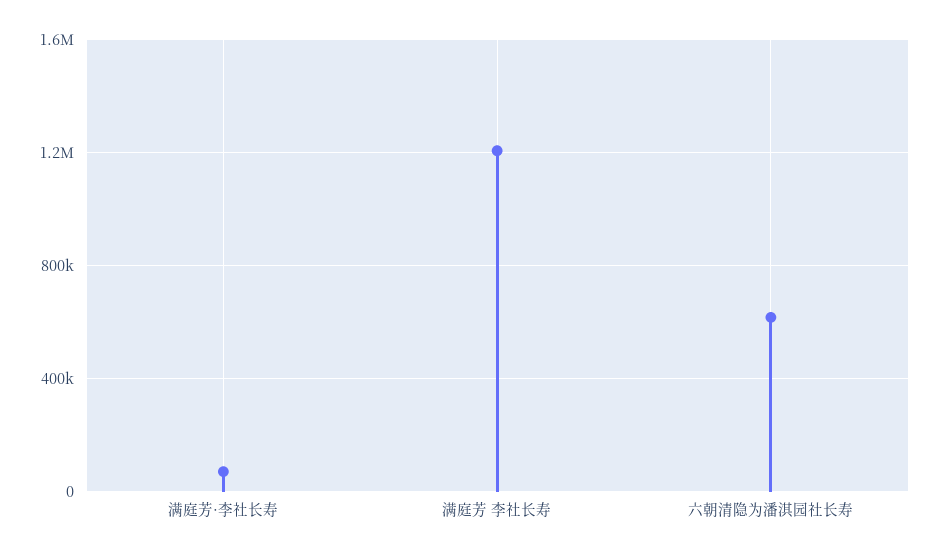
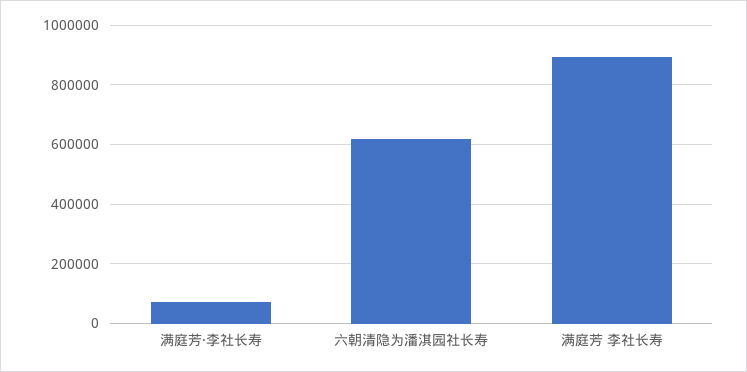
满庭芳 李社长寿: 1200000 -> 900000

